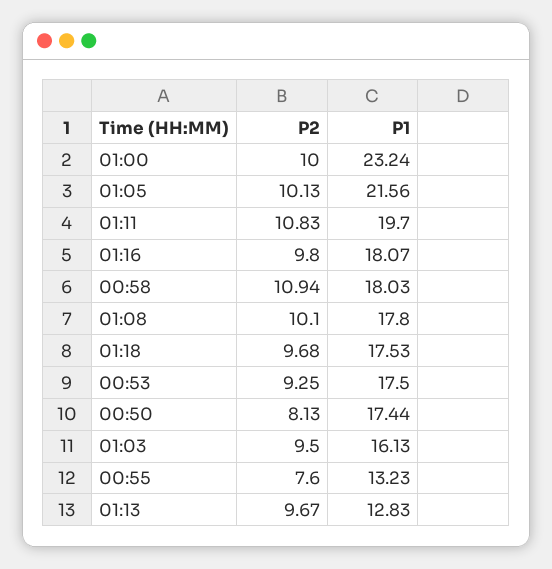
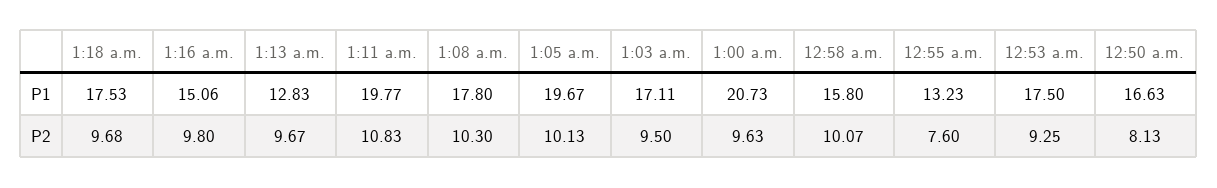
P2, 01:00: 10 -> 9.63
P1, 01:00: 23.24 -> 20.73
P1, 01:05: 21.56 -> 19.67
P1, 01:11: 19.7 -> 19.77
P1, 01:16: 18.07 -> 15.06
P2, 00:58: 10.94 -> 10.07
P1, 00:58: 18.03 -> 15.8
P2, 01:08: 10.1 -> 10.3
P1, 00:50: 17.44 -> 16.63
P1, 01:03: 16.13 -> 17.11

